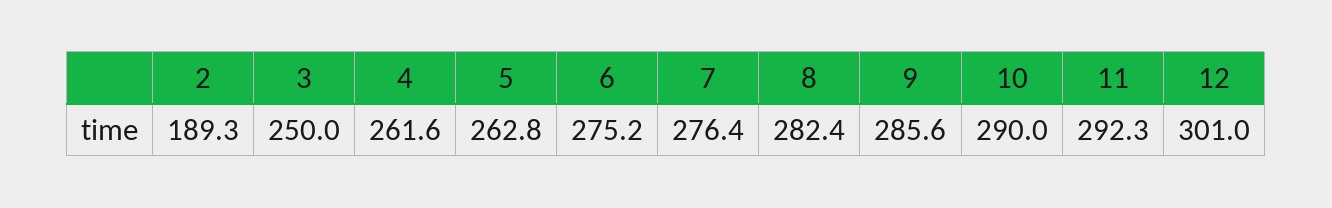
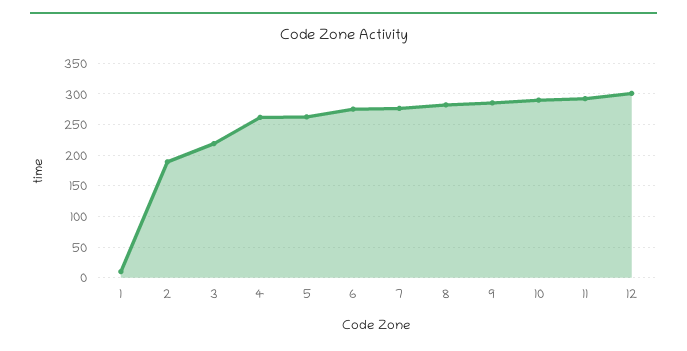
3: 250 -> 220
1: none -> 10

